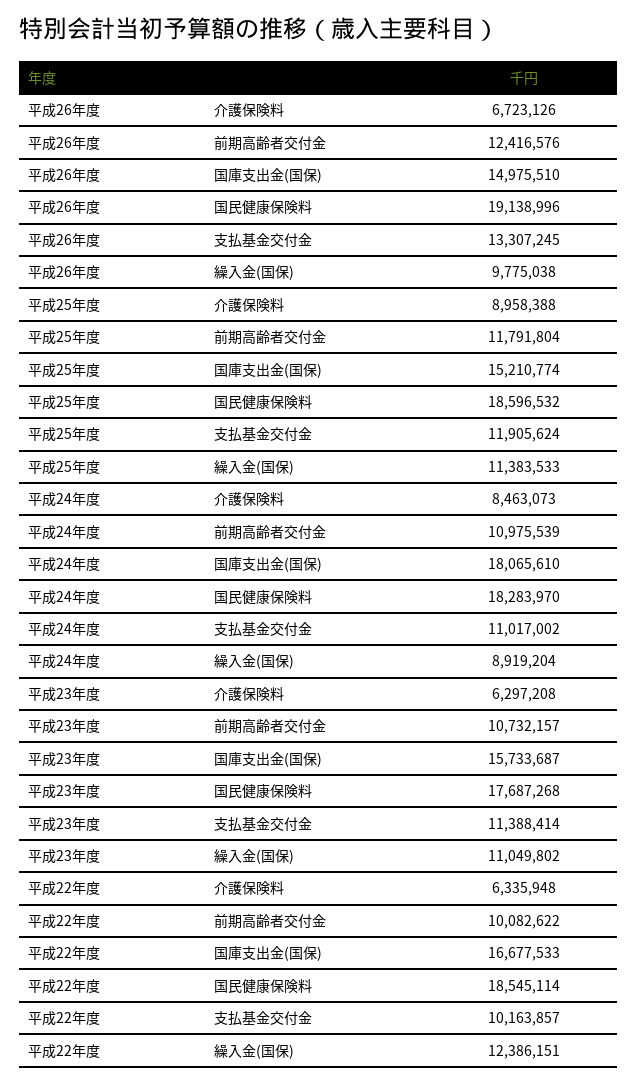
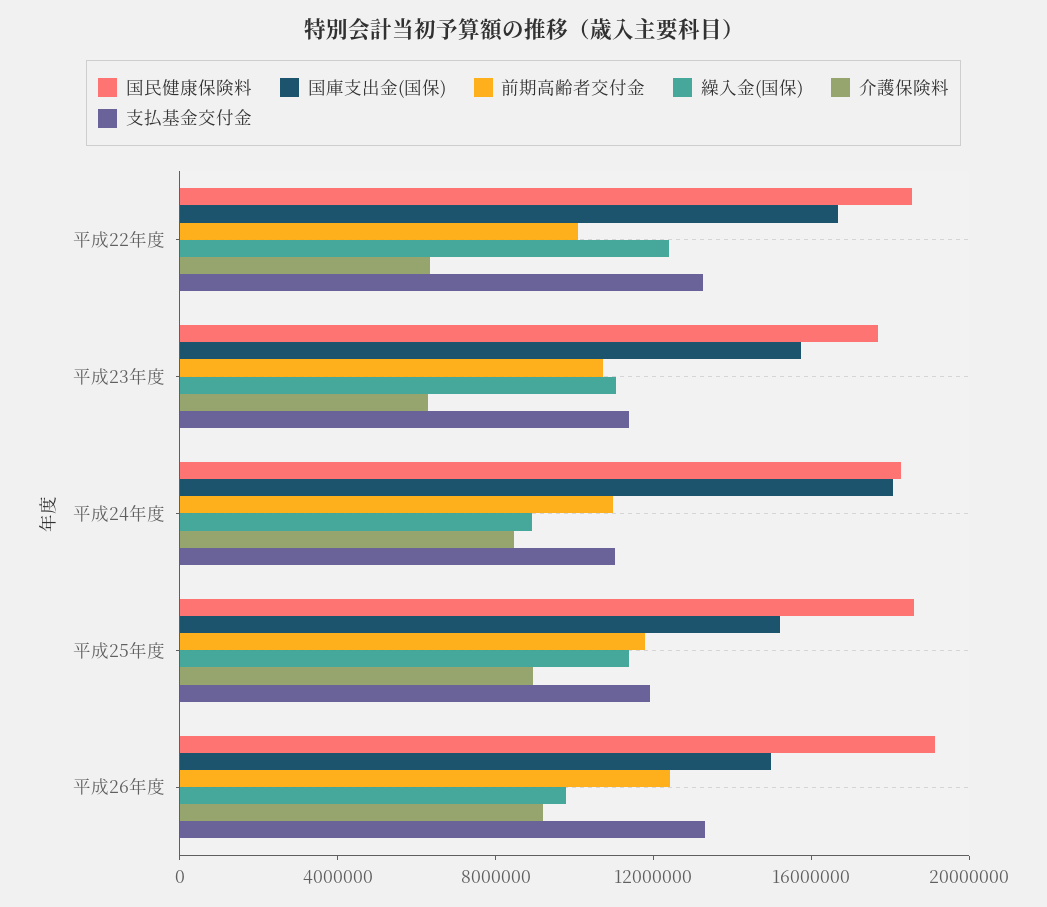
介護保険料, 平成26年度: 6723126 -> 9000000
支払基金交付金, 平成22年度: 10163857 -> 13000000

